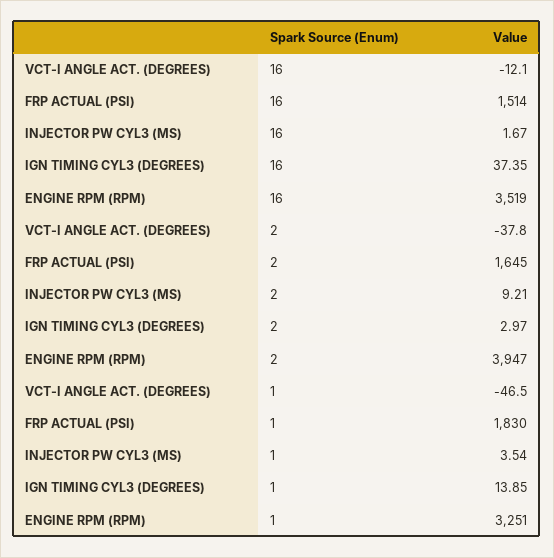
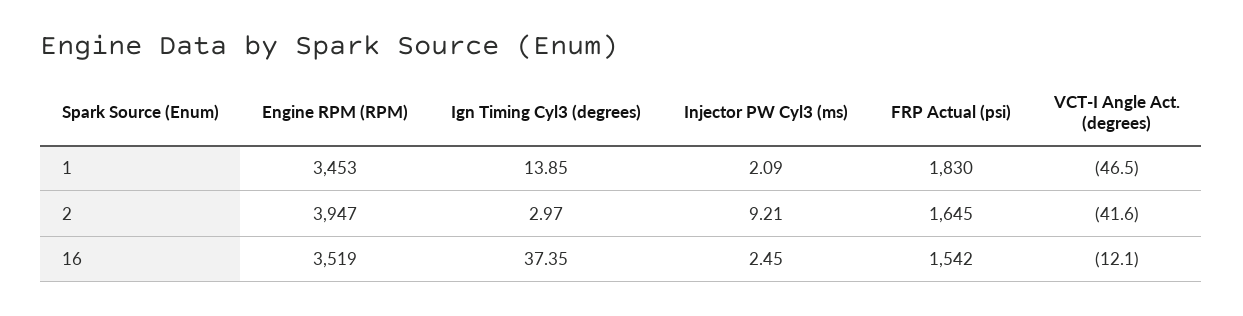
FRP ACTUAL (PSI), 16: 1514 -> 1542
INJECTOR PW CYL3 (MS), 16: 1.67 -> 2.45
VCT-I ANGLE ACT. (DEGREES), 2: -37.8 -> -41.6
INJECTOR PW CYL3 (MS), 1: 3.54 -> 2.09
ENGINE RPM (RPM), 1: 3251 -> 3453

